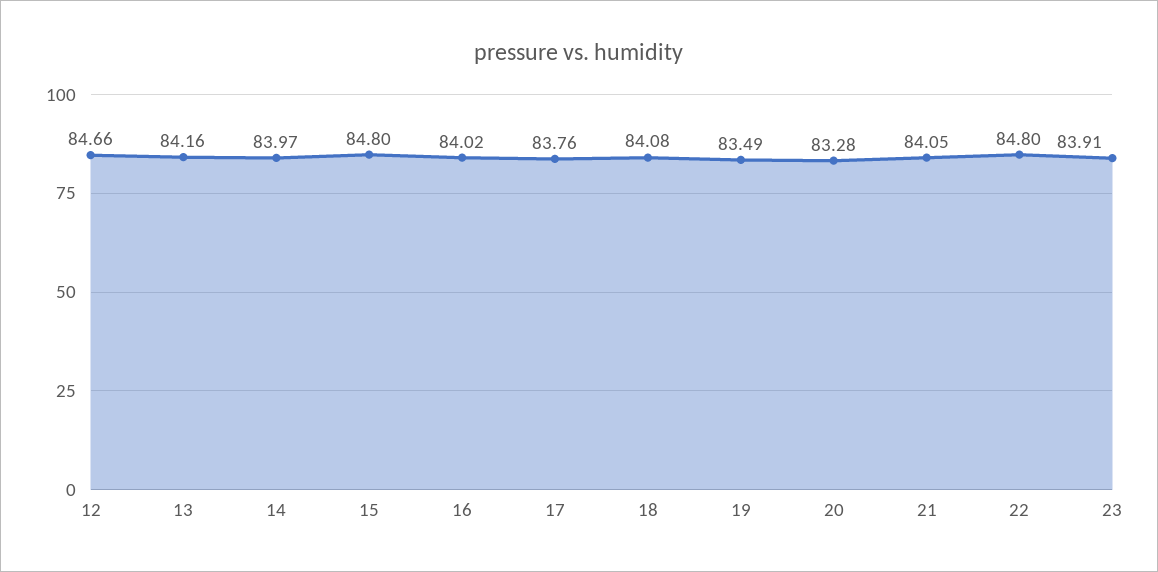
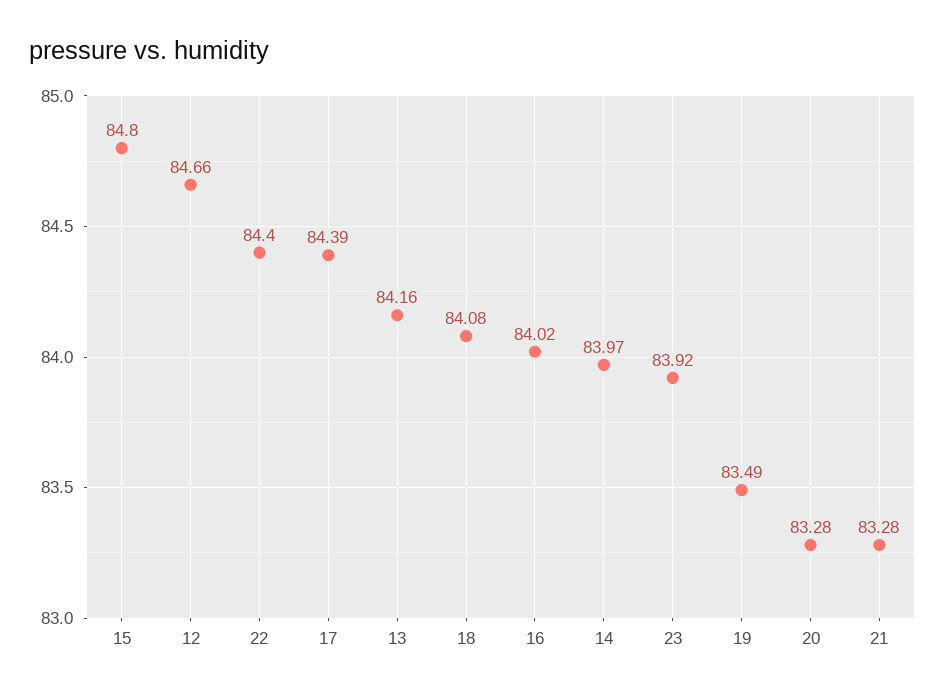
17: 83.76 -> 84.39
21: 84.05 -> 83.28
22: 84.8 -> 84.4
23: 83.91 -> 83.92

